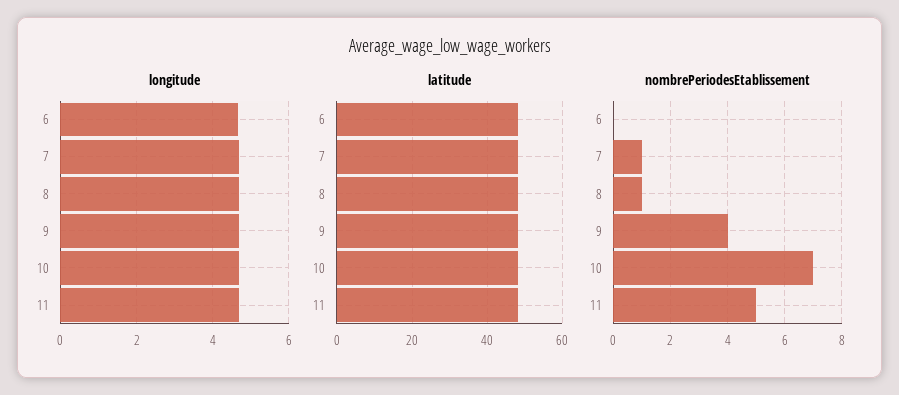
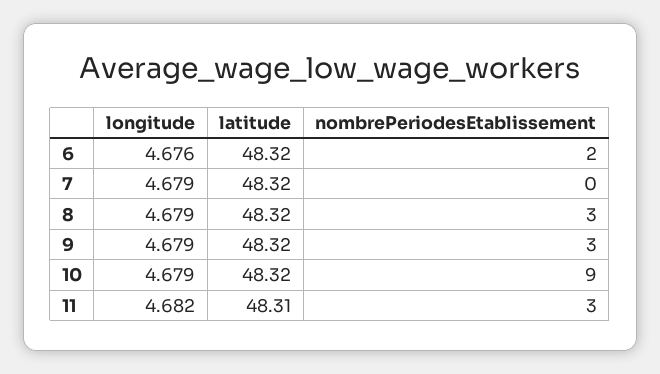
nombrePeriodesEtablissement, 6: 0 -> 2
nombrePeriodesEtablissement, 7: 1 -> 0
nombrePeriodesEtablissement, 8: 1 -> 3
nombrePeriodesEtablissement, 9: 4 -> 3
nombrePeriodesEtablissement, 10: 7 -> 9
nombrePeriodesEtablissement, 11: 5 -> 3

